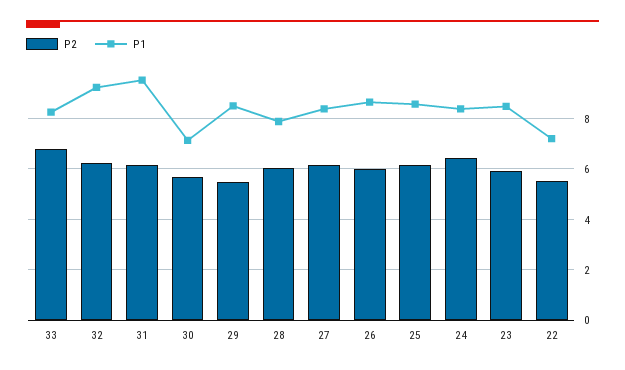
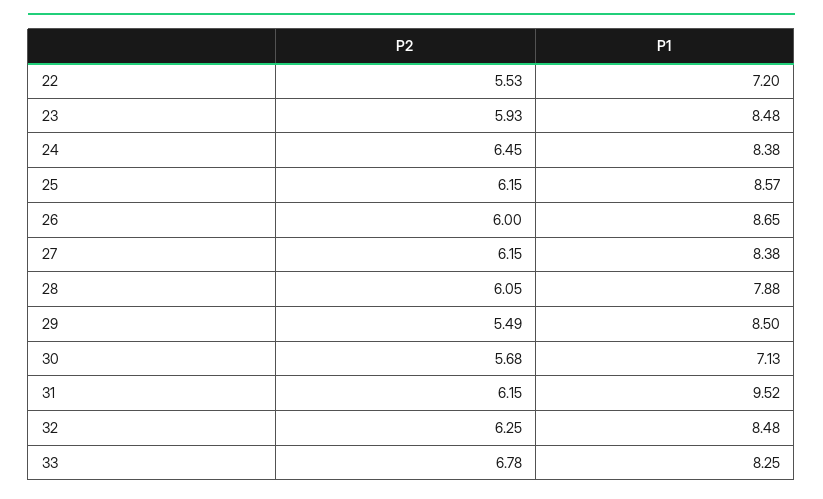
P1, 32: 9.25 -> 8.48

